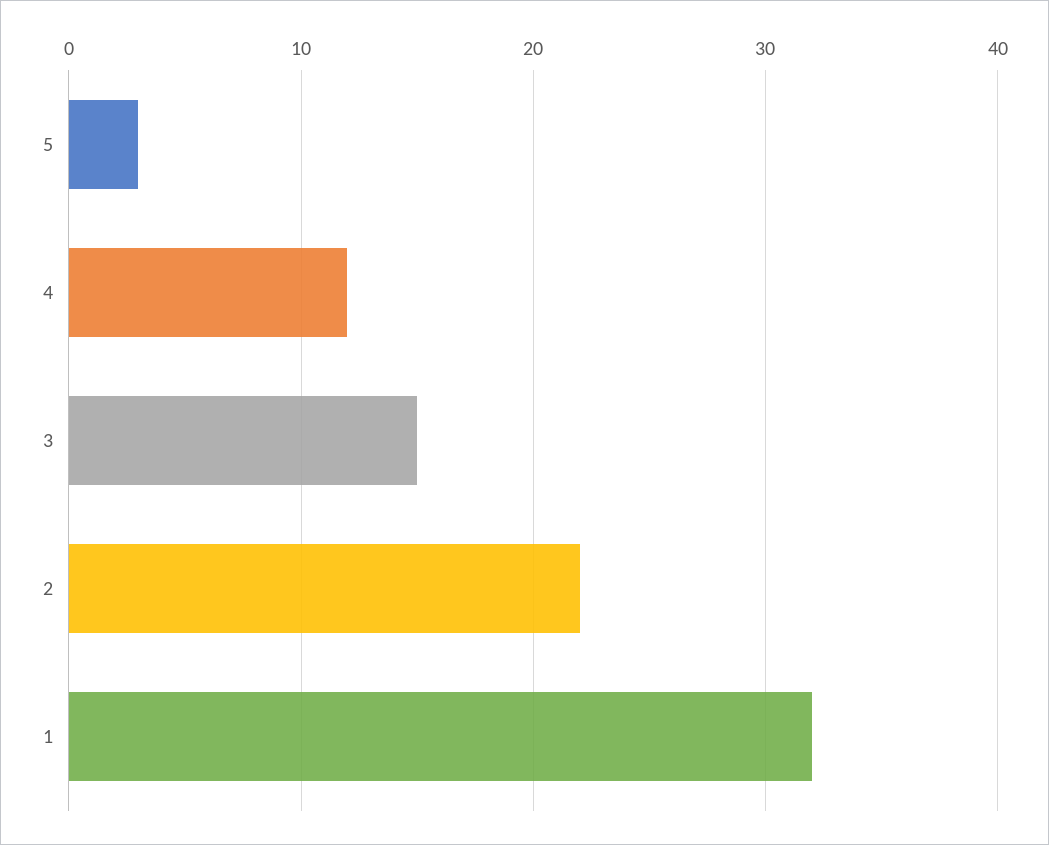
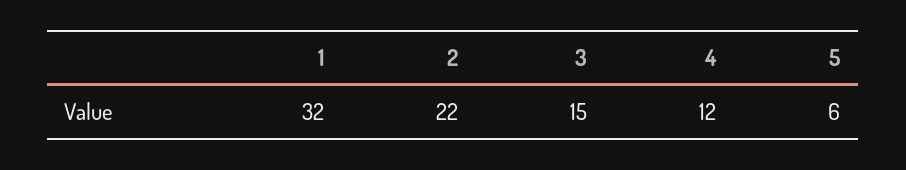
5: 3 -> 6

